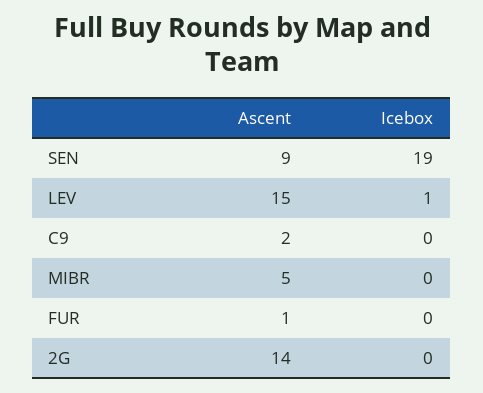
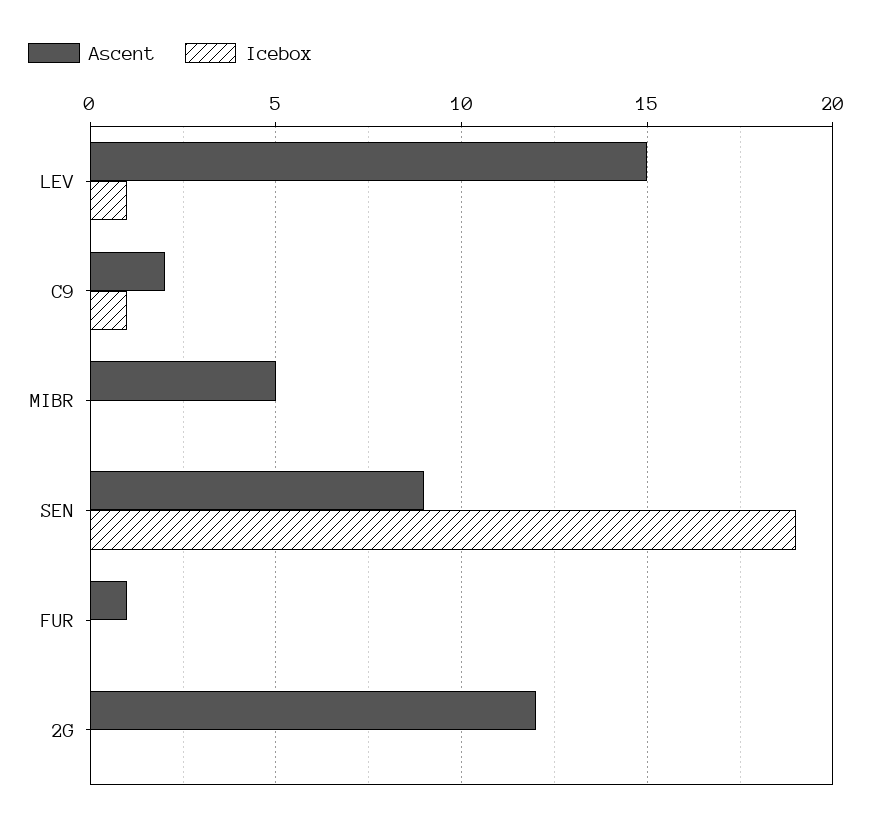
Icebox, C9: 0 -> 1
Ascent, 2G: 14 -> 12

